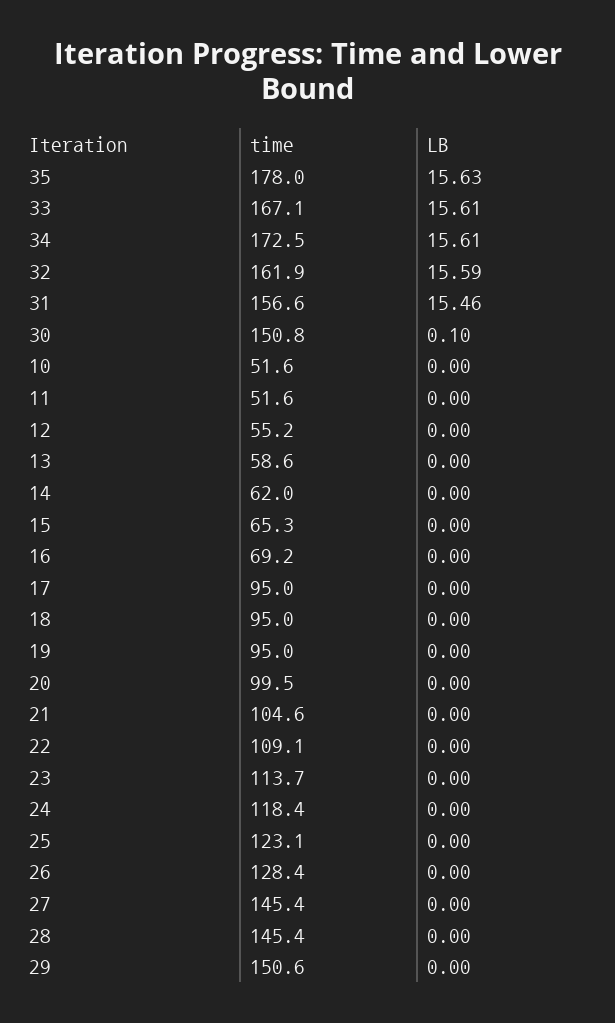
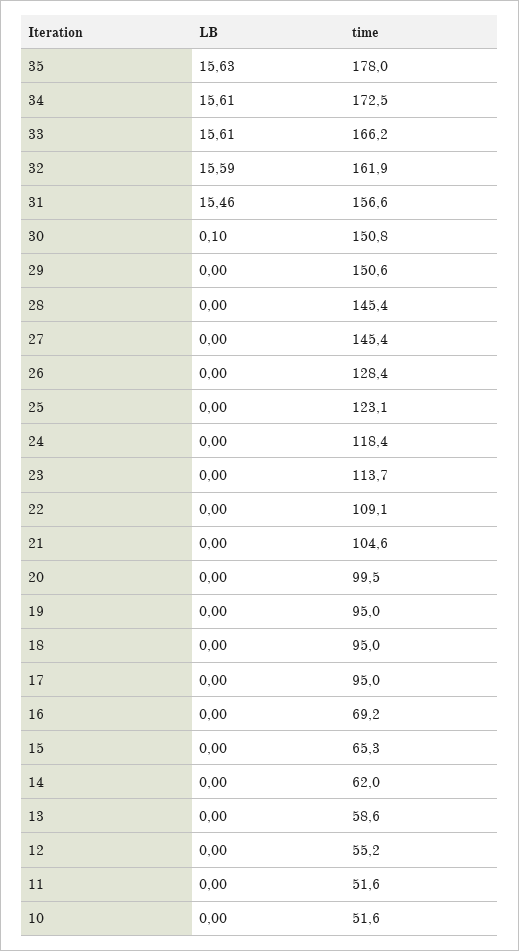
time, 33: 167.1 -> 166.2

